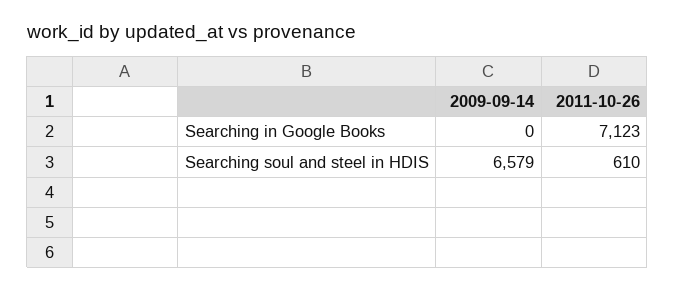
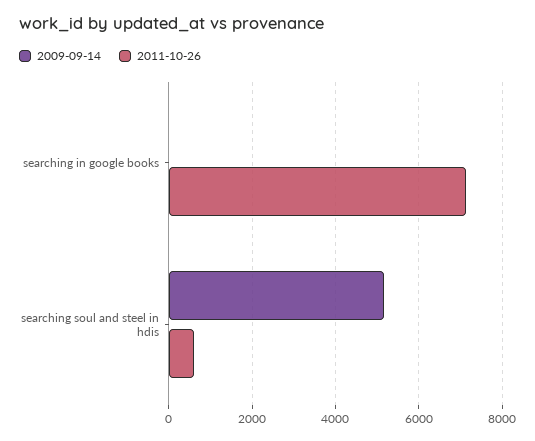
2009-09-14, Searching soul and steel in HDIS: 6579 -> 5200

